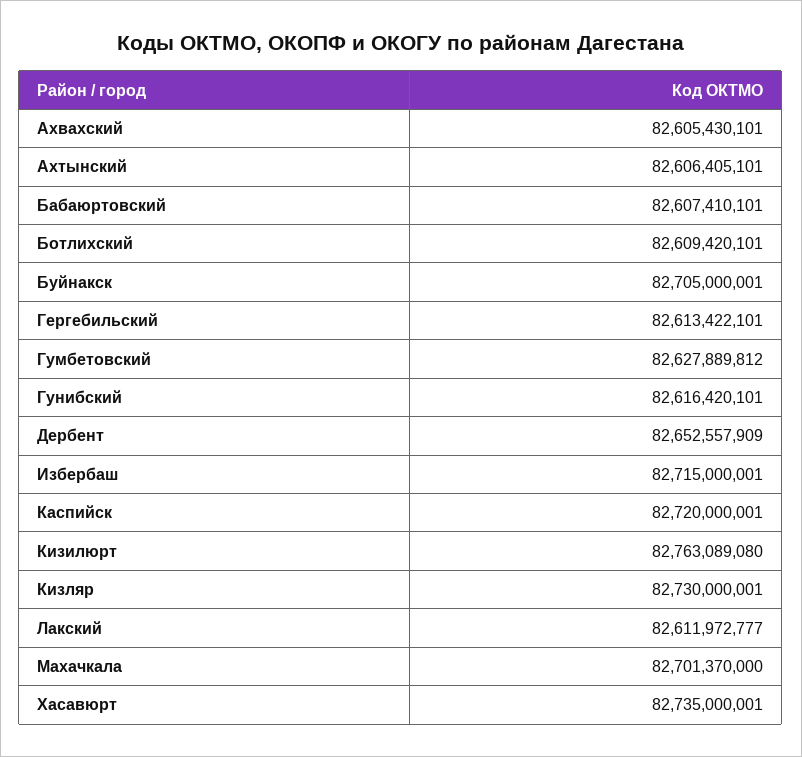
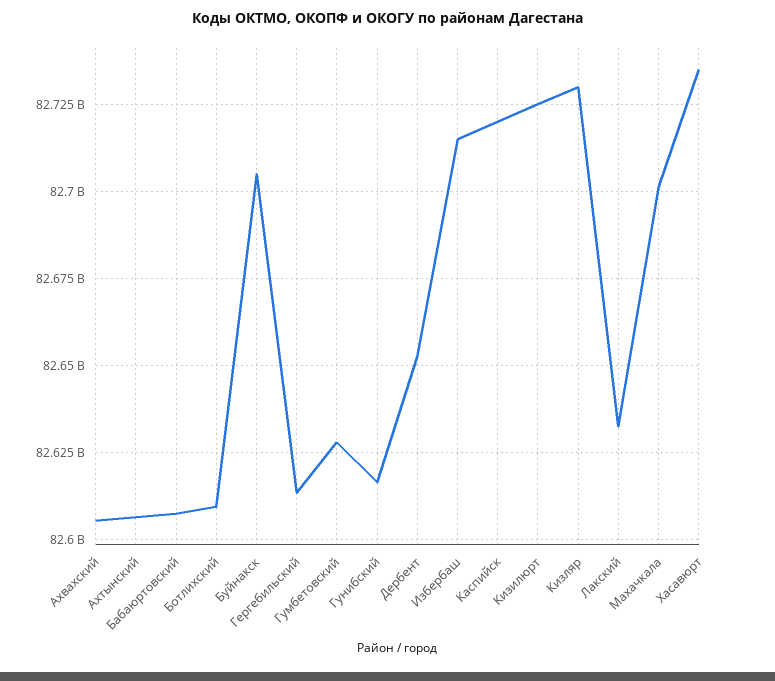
Кизилюрт: 82763089080 -> 82725000000
Лакский: 82611972777 -> 82632500000

